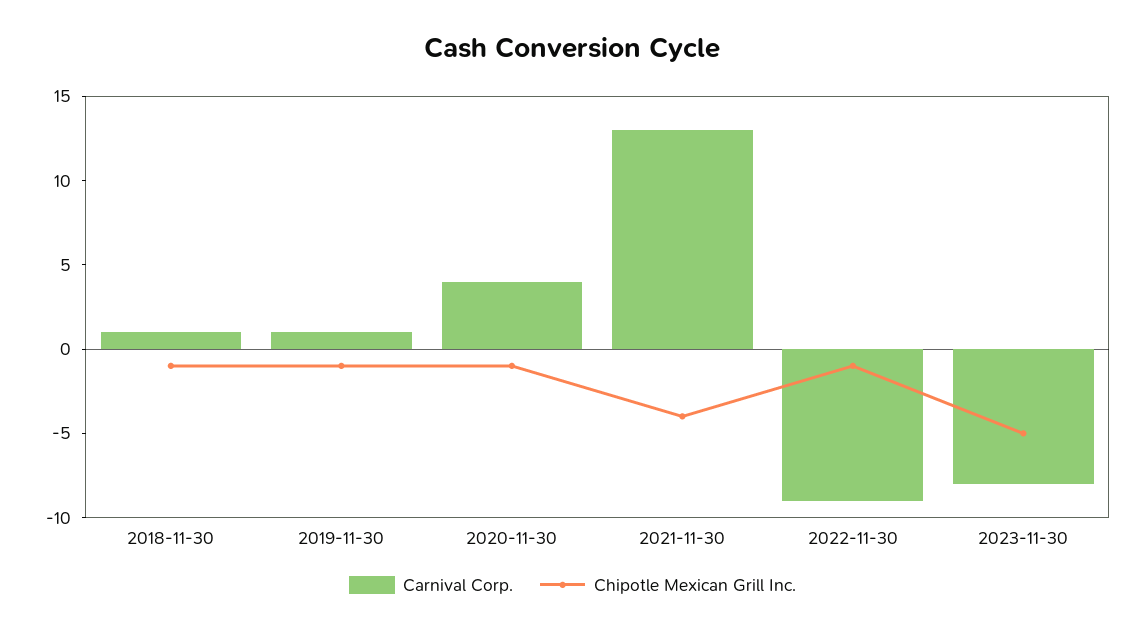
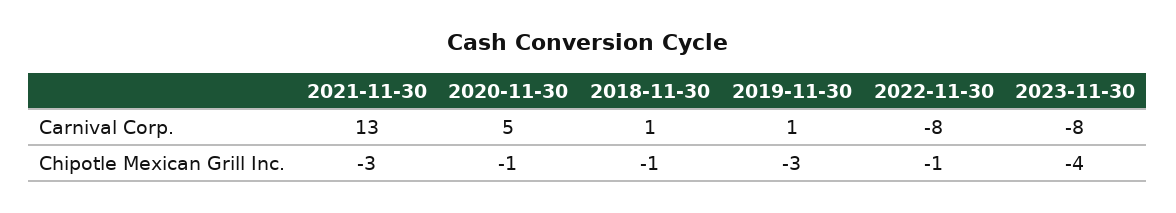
Chipotle Mexican Grill Inc., 2019-11-30: -1 -> -3
Carnival Corp., 2020-11-30: 4 -> 5
Chipotle Mexican Grill Inc., 2021-11-30: -4 -> -3
Carnival Corp., 2022-11-30: -9 -> -8
Chipotle Mexican Grill Inc., 2023-11-30: -5 -> -4

